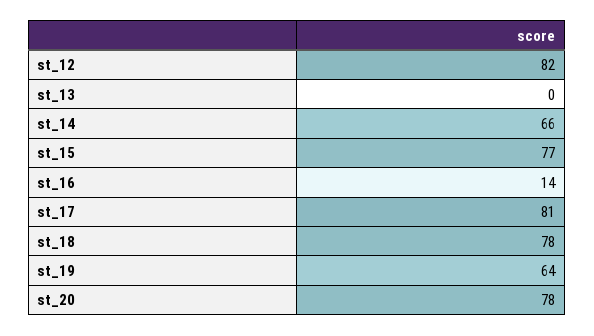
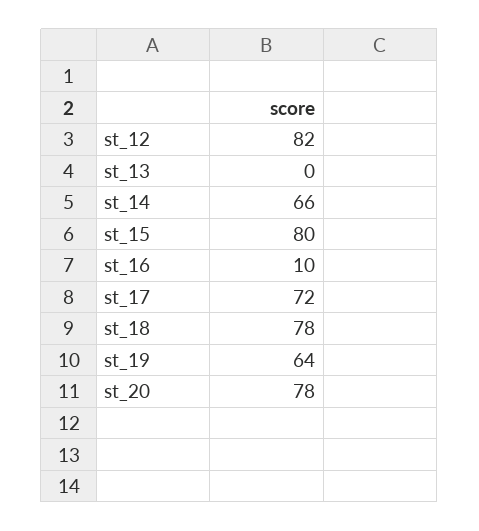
st_15: 77 -> 80
st_16: 14 -> 10
st_17: 81 -> 72

